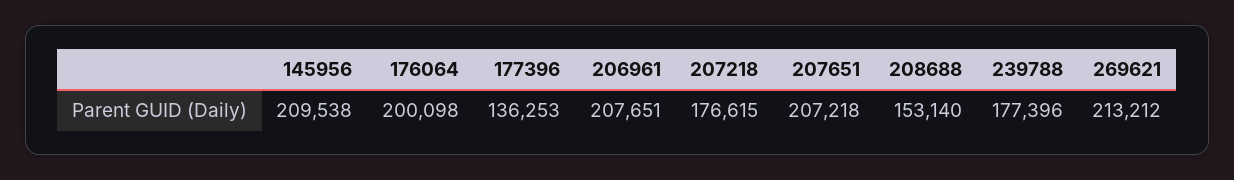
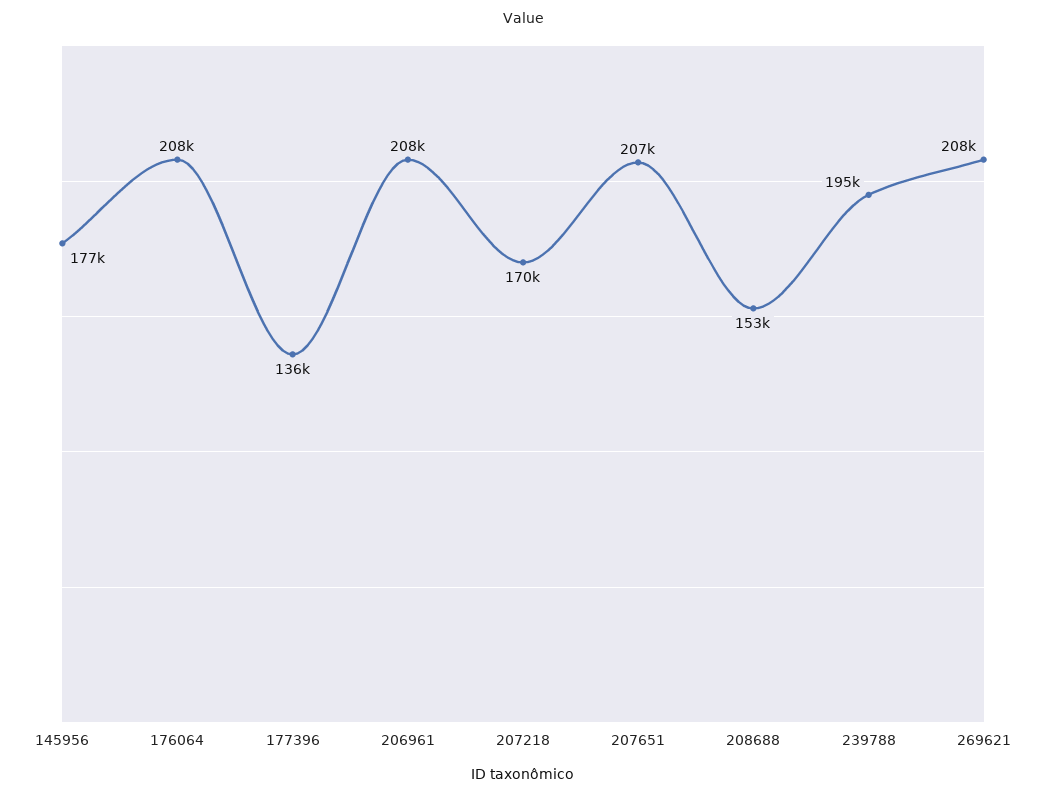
145956: 209538 -> 177000
176064: 200098 -> 208000
207218: 176615 -> 170000
239788: 177396 -> 195000
269621: 213212 -> 208000

